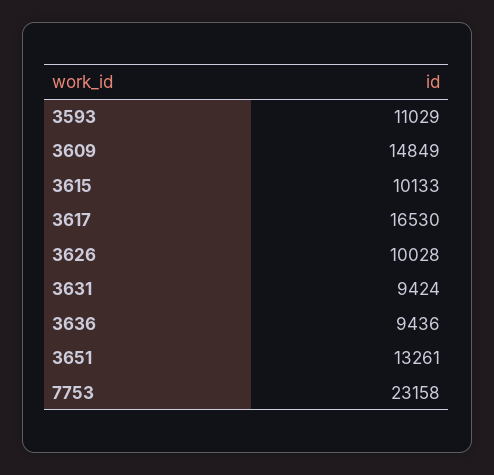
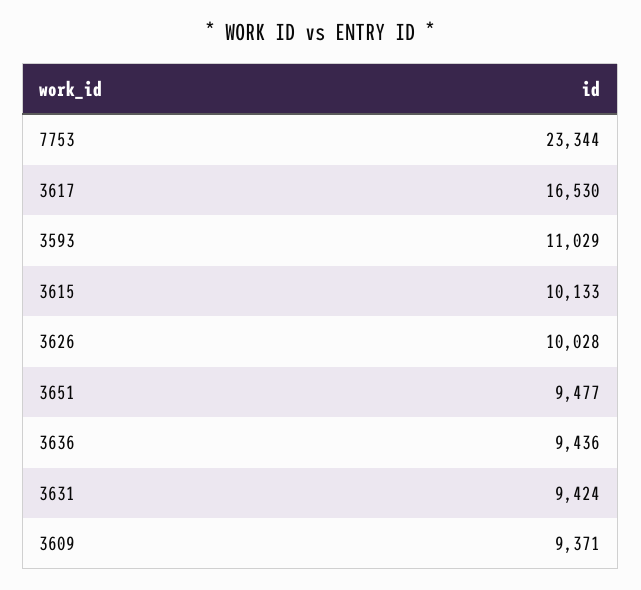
3609: 14849 -> 9371
3651: 13261 -> 9477
7753: 23158 -> 23344

